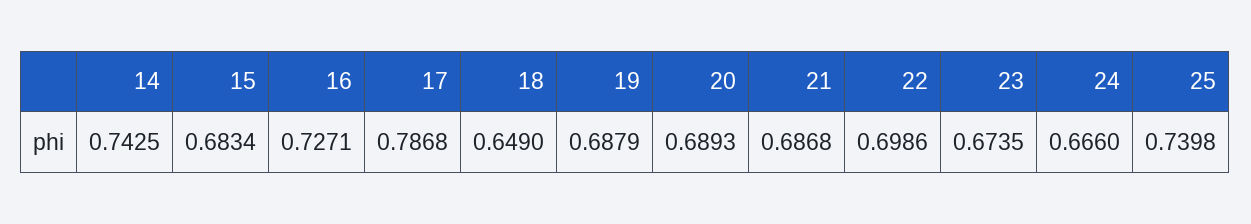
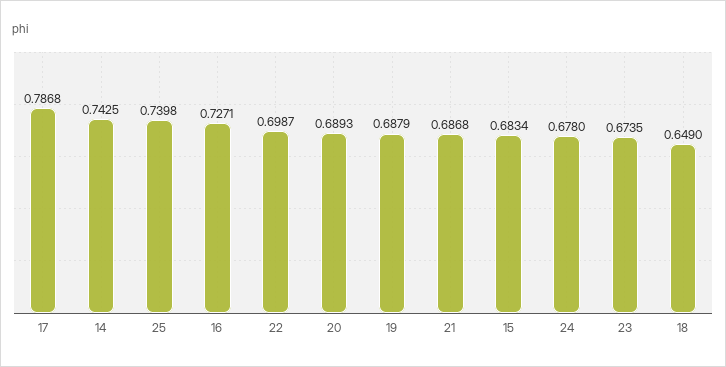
22: 0.6986 -> 0.6987
24: 0.666 -> 0.678

